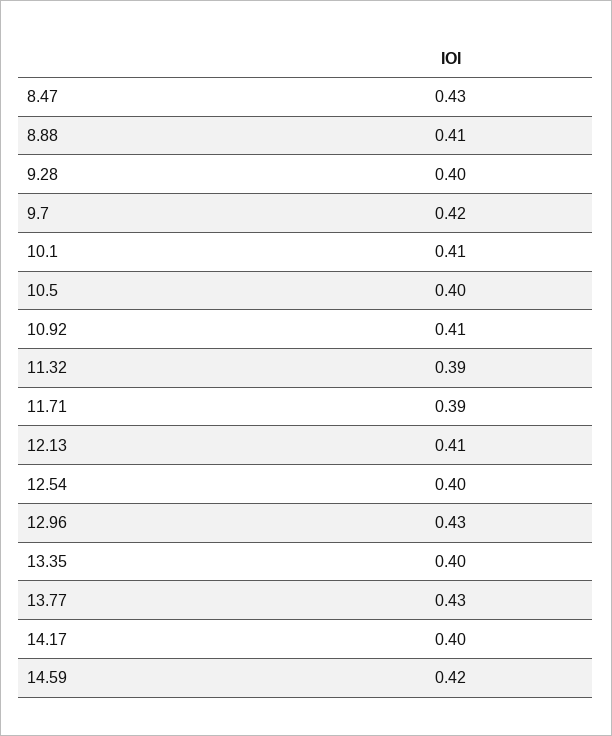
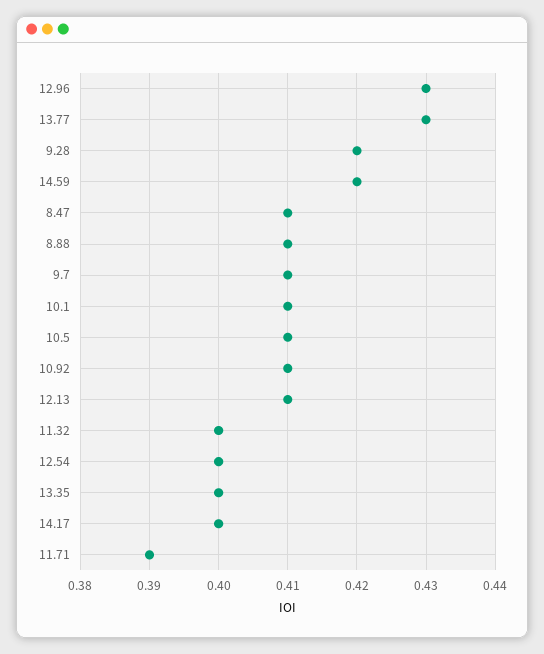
8.47: 0.43 -> 0.41
9.28: 0.4 -> 0.42
9.7: 0.42 -> 0.41
10.5: 0.4 -> 0.41
11.32: 0.39 -> 0.4

